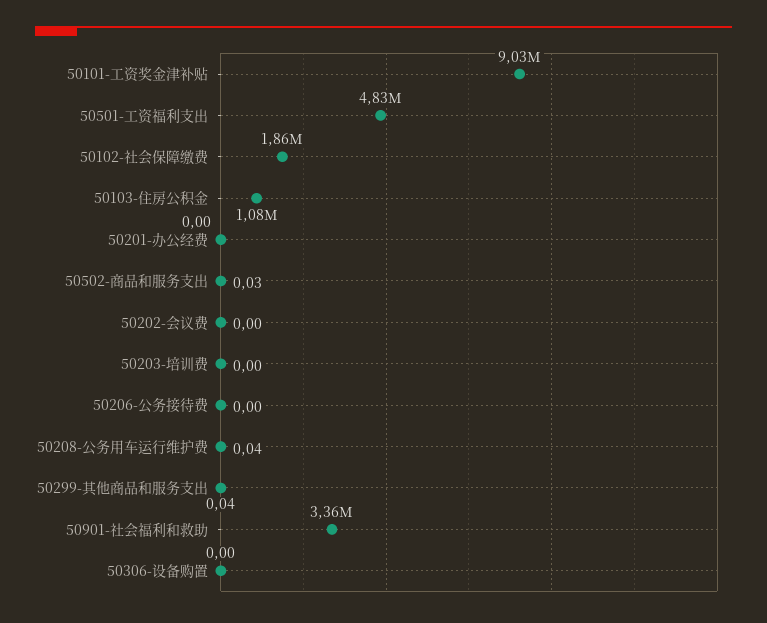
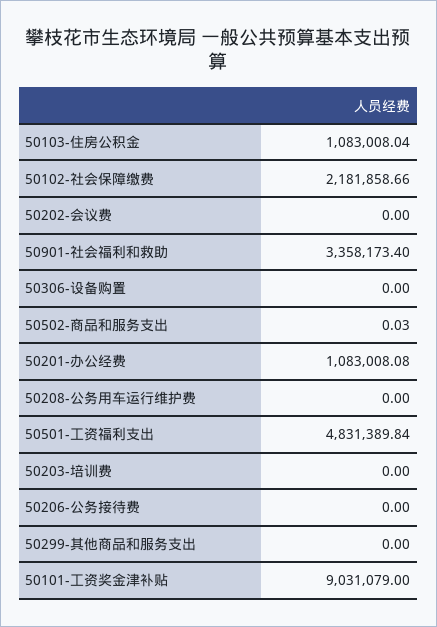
50102-社会保障缴费: 1860000 -> 2181858.66
50201-办公经费: 0 -> 1083008.08
50208-公务用车运行维护费: 0.04 -> 0
50299-其他商品和服务支出: 0.04 -> 0

